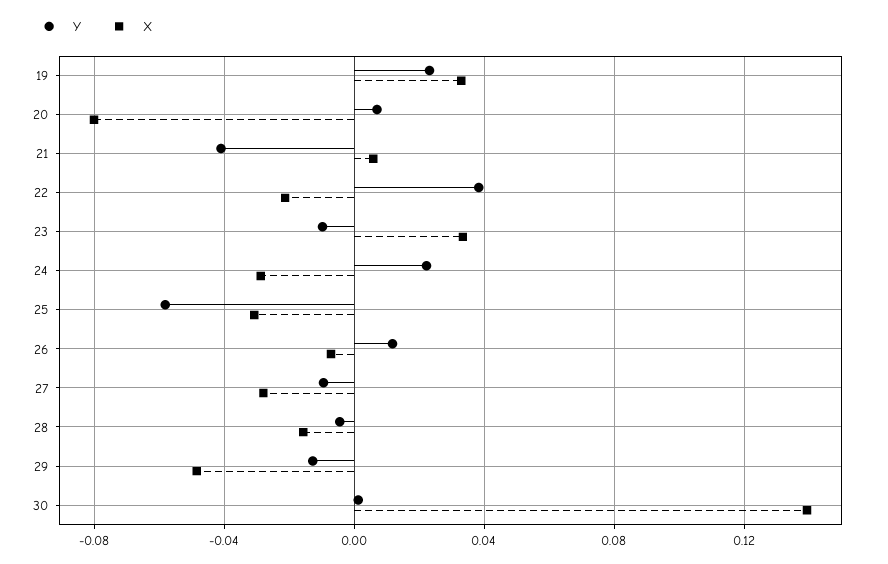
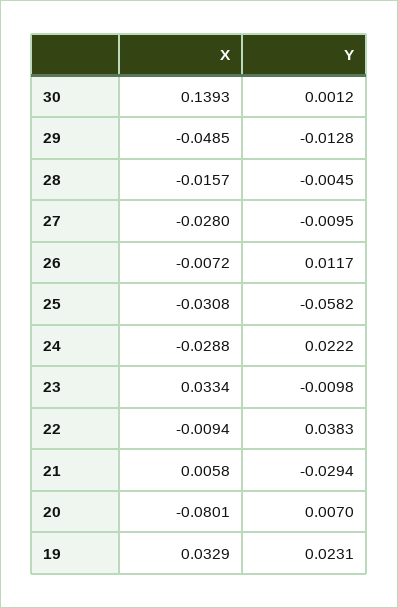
Y, 21: -0.04 -> -0.0294
X, 22: -0.02 -> -0.0094

